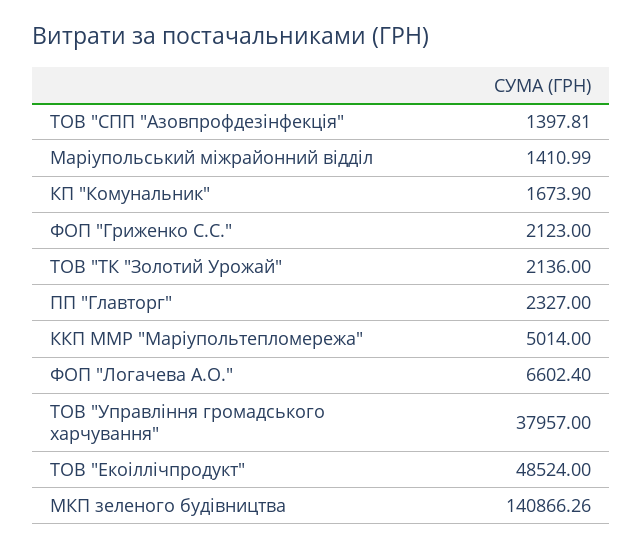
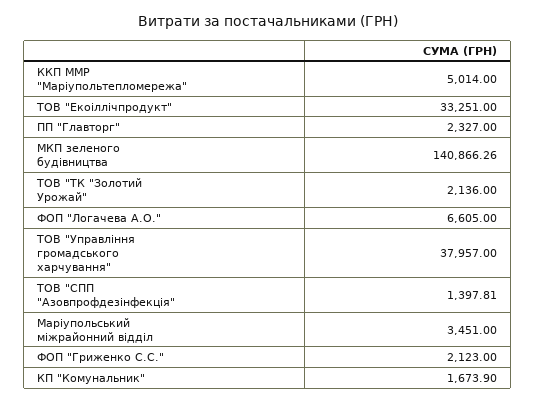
Маріупольський міжрайонний відділ: 1410.99 -> 3451
ФОП "Логачева А.О.": 6602.4 -> 6605
ТОВ "Екоіллічпродукт": 48524 -> 33251

